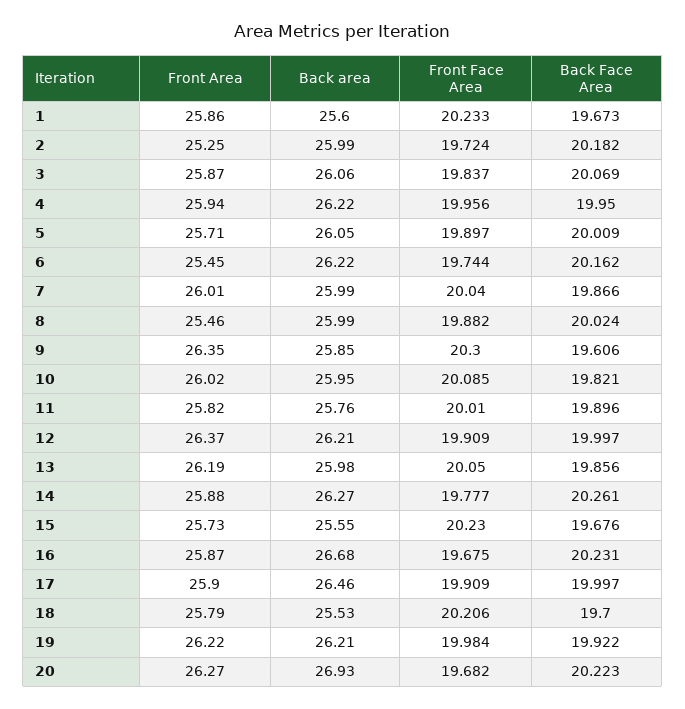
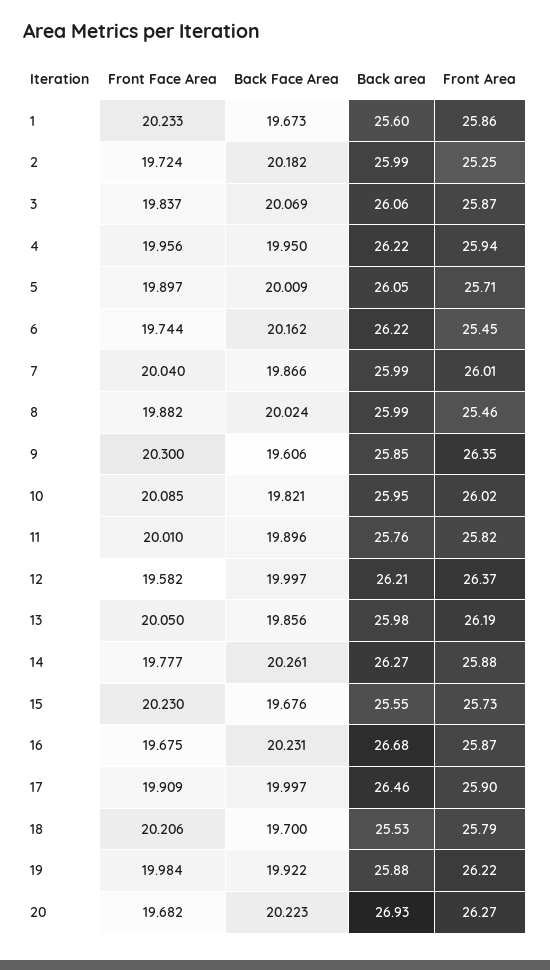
Front Face Area, 12: 19.909 -> 19.582
Back area, 19: 26.21 -> 25.88

